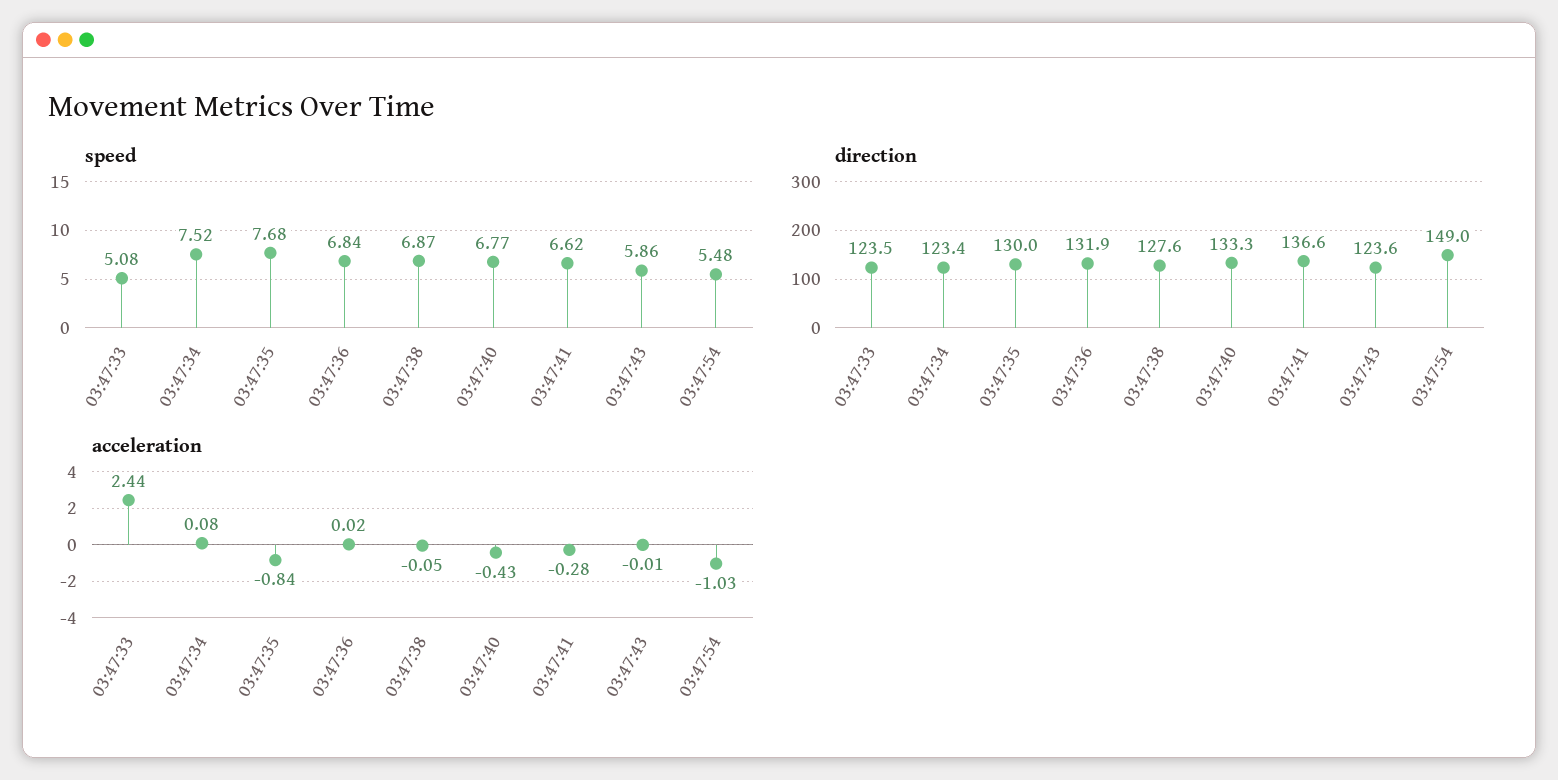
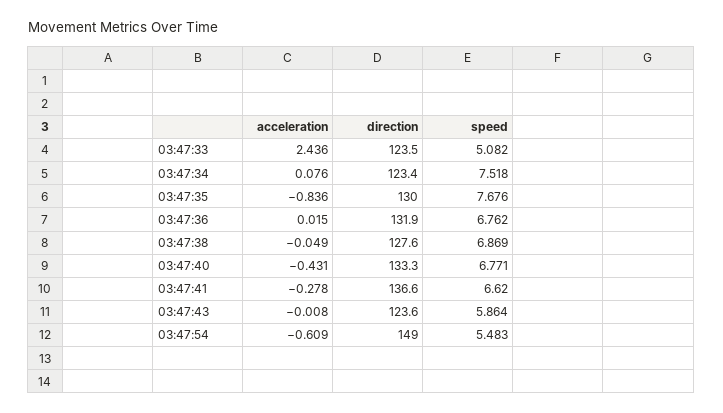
speed, 03:47:36: 6.84 -> 6.762
acceleration, 03:47:54: -1.03 -> -0.609

